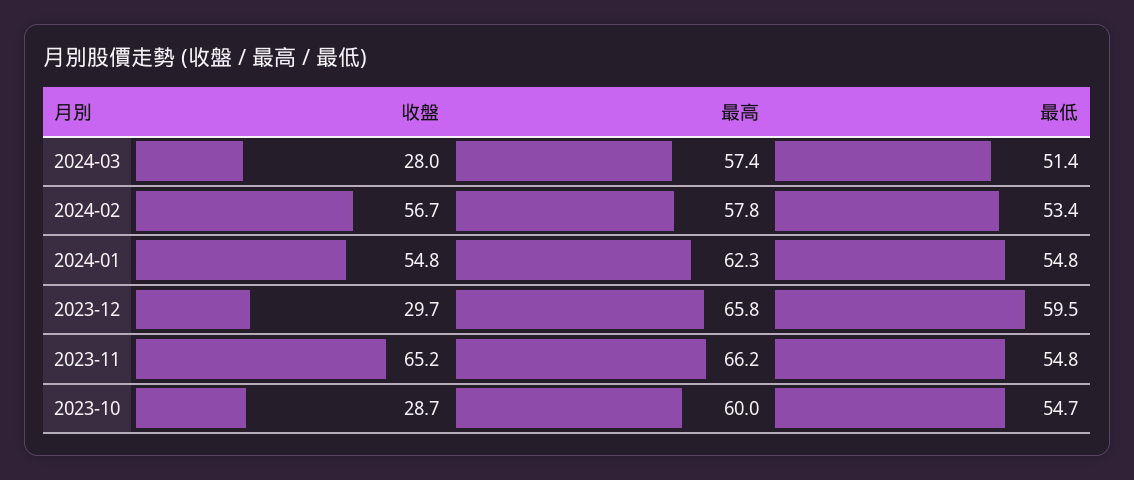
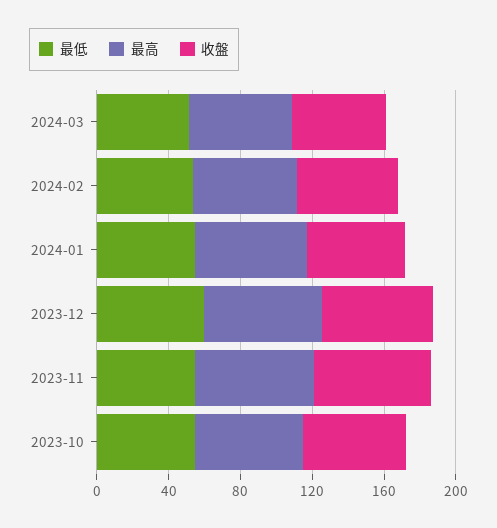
收盤, 2024-03: 28 -> 50
收盤, 2023-12: 29.7 -> 60
收盤, 2023-10: 28.7 -> 60

